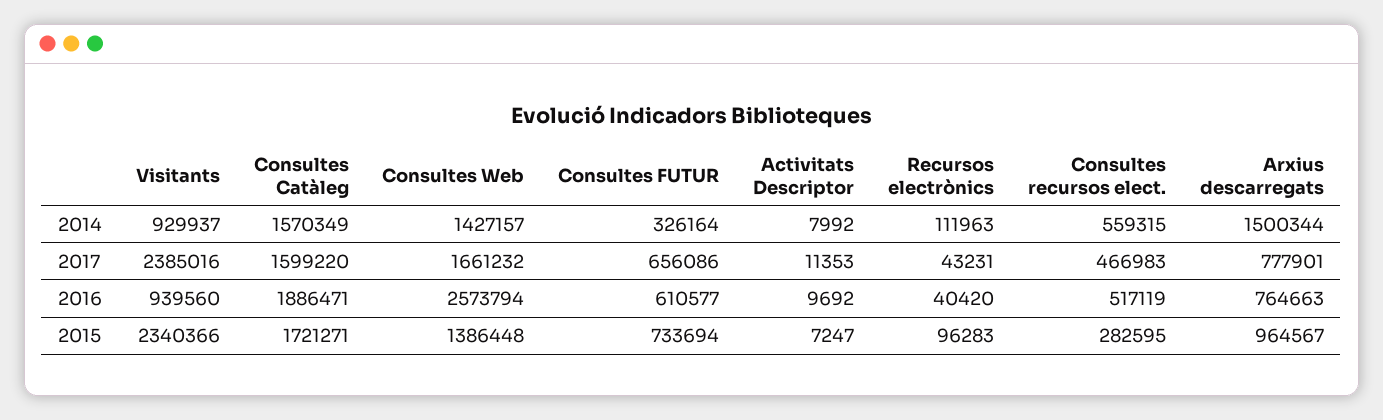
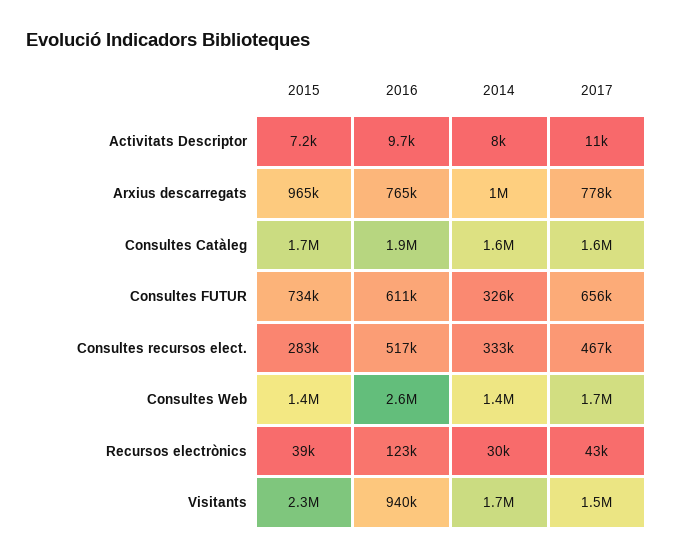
Visitants, 2014: 929937 -> 1700000
Recursos electrònics, 2014: 111963 -> 30000
Consultes recursos elect., 2014: 559315 -> 333000
Arxius descarregats, 2014: 1500344 -> 1000000
Visitants, 2017: 2385016 -> 1500000
Recursos electrònics, 2016: 40420 -> 123000
Recursos electrònics, 2015: 96283 -> 39000

